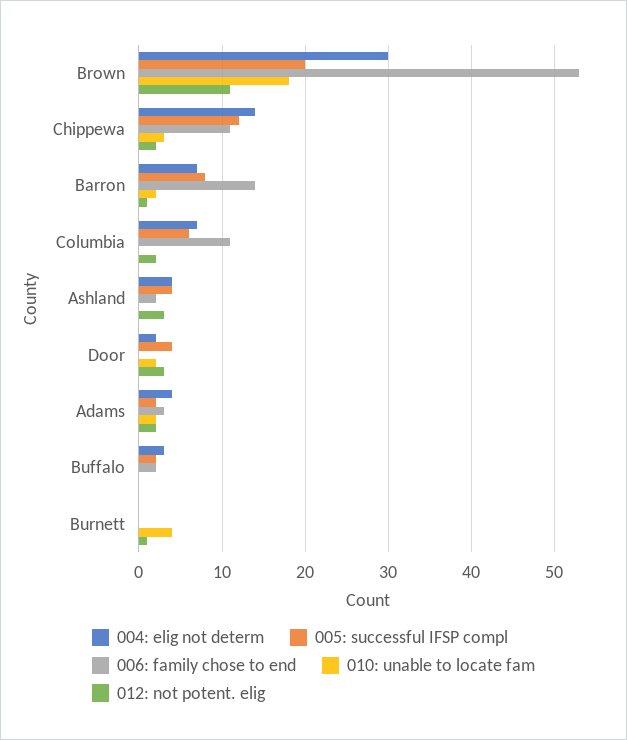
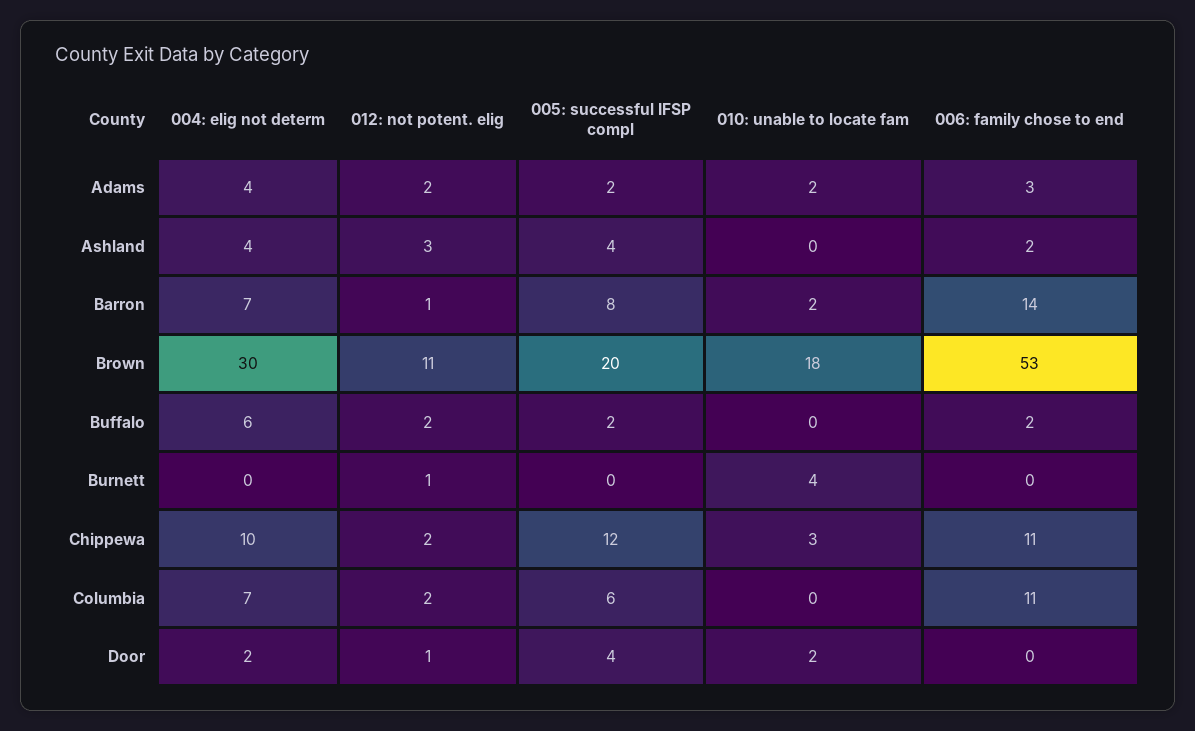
004: elig not determ, Chippewa: 14 -> 10
012: not potent. elig, Door: 3 -> 1
004: elig not determ, Buffalo: 3 -> 6
012: not potent. elig, Buffalo: 0 -> 2

